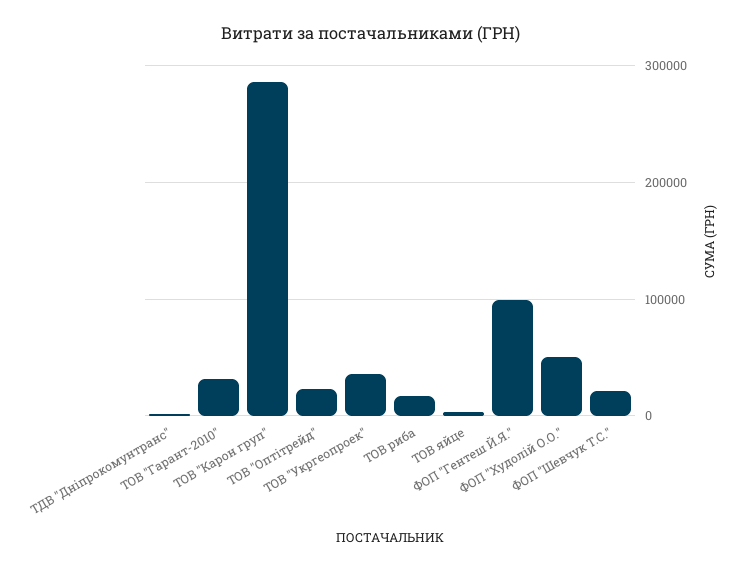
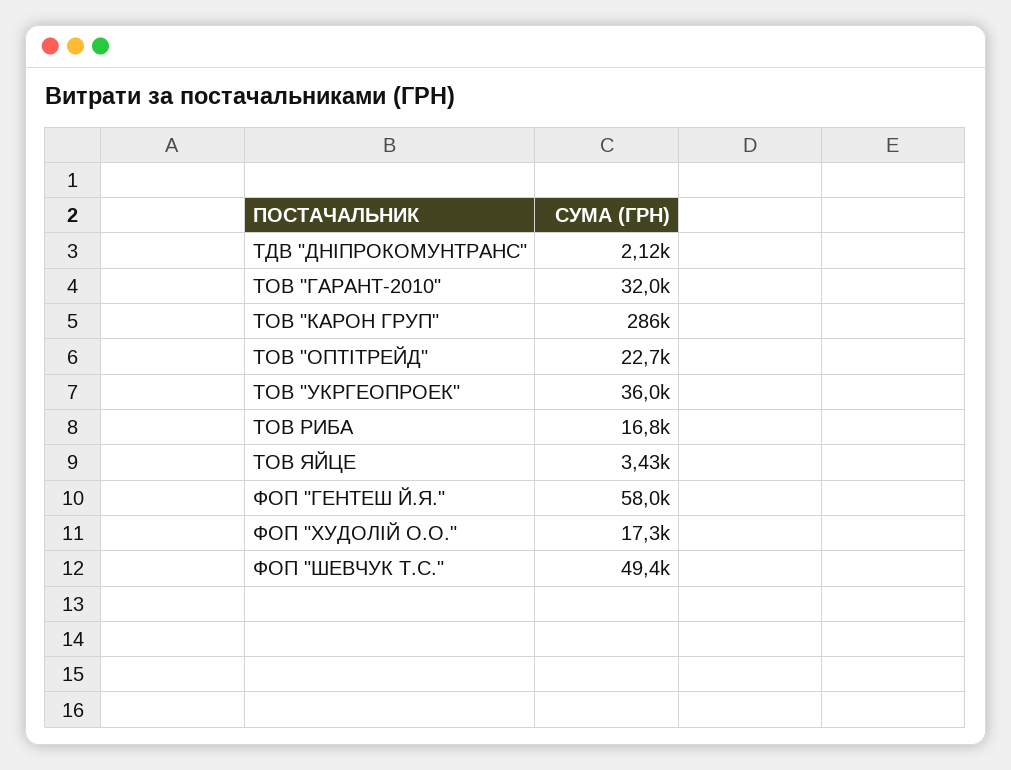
ФОП "Гентеш Й.Я.": 100000 -> 58000
ФОП "Худолій О.О.": 50000 -> 17300
ФОП "Шевчук Т.С.": 20000 -> 49400

